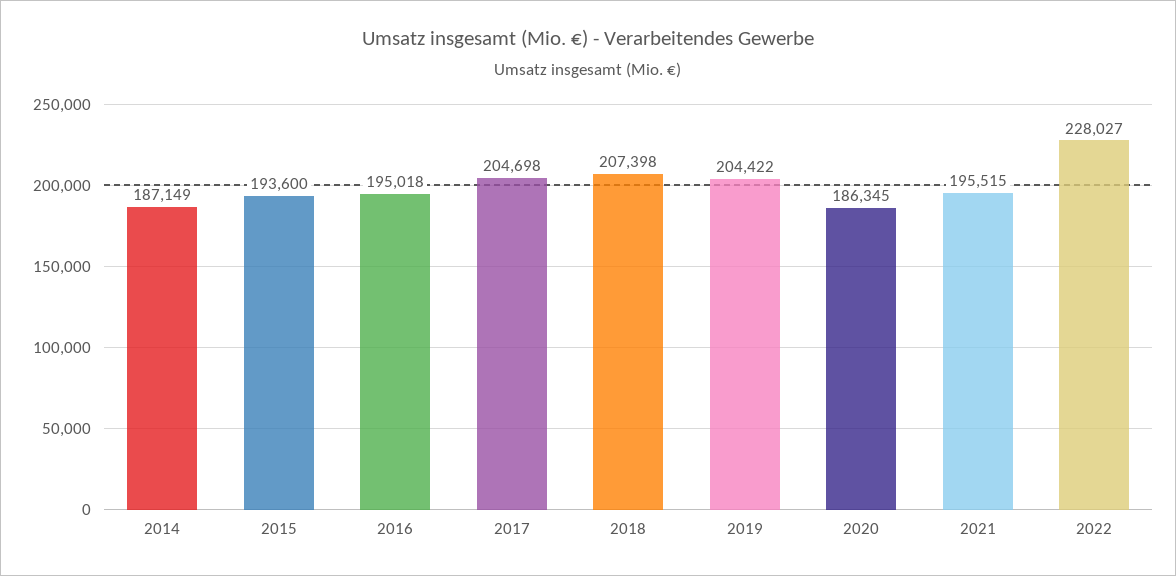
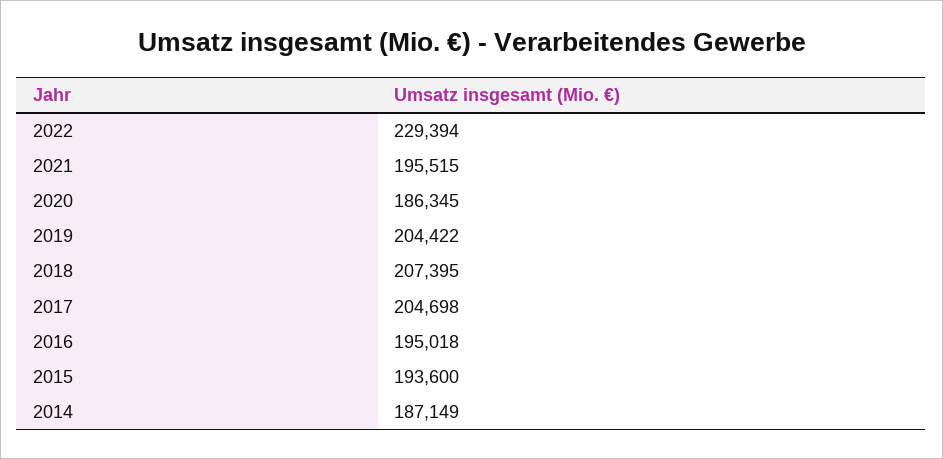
2018: 207398 -> 207395
2022: 228027 -> 229394

